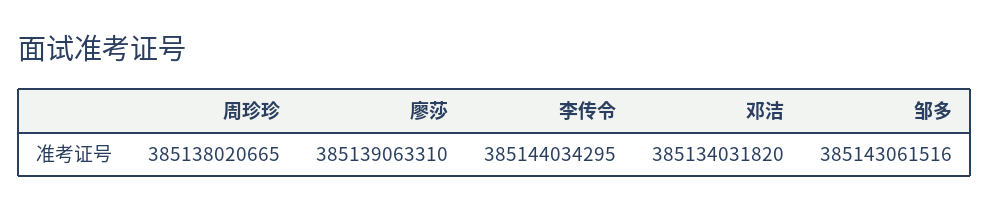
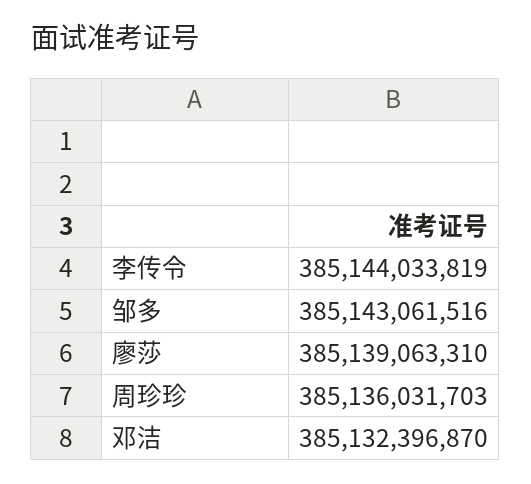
周珍珍: 385138020665 -> 385136031703
李传令: 385144034295 -> 385144033819
邓洁: 385134031820 -> 385132396870

